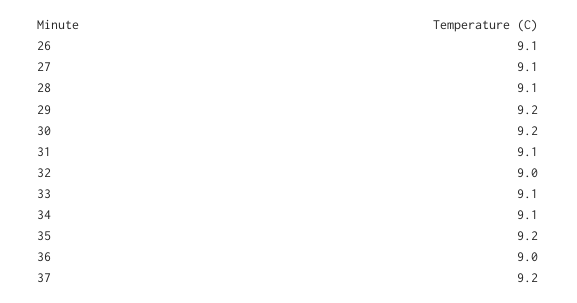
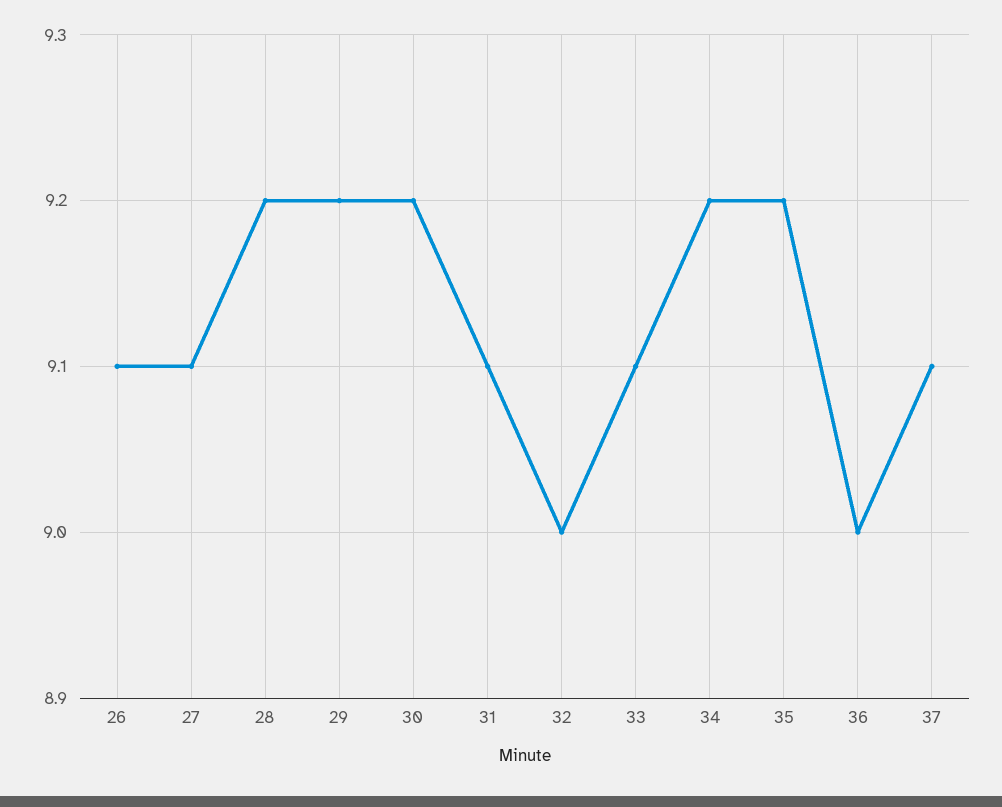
28: 9.1 -> 9.2
34: 9.1 -> 9.2
37: 9.2 -> 9.1

